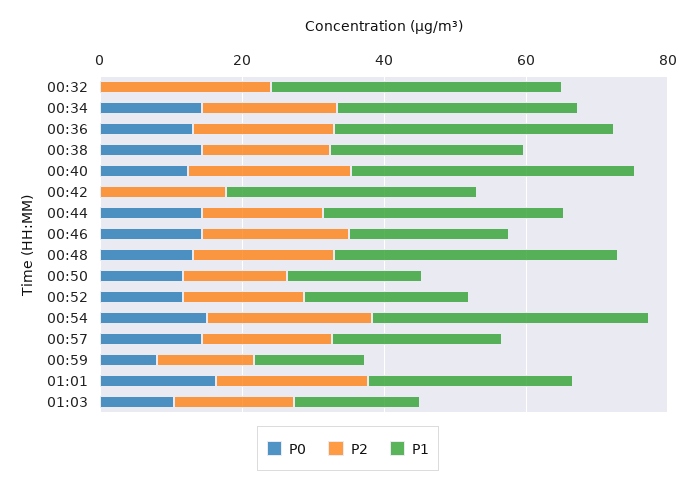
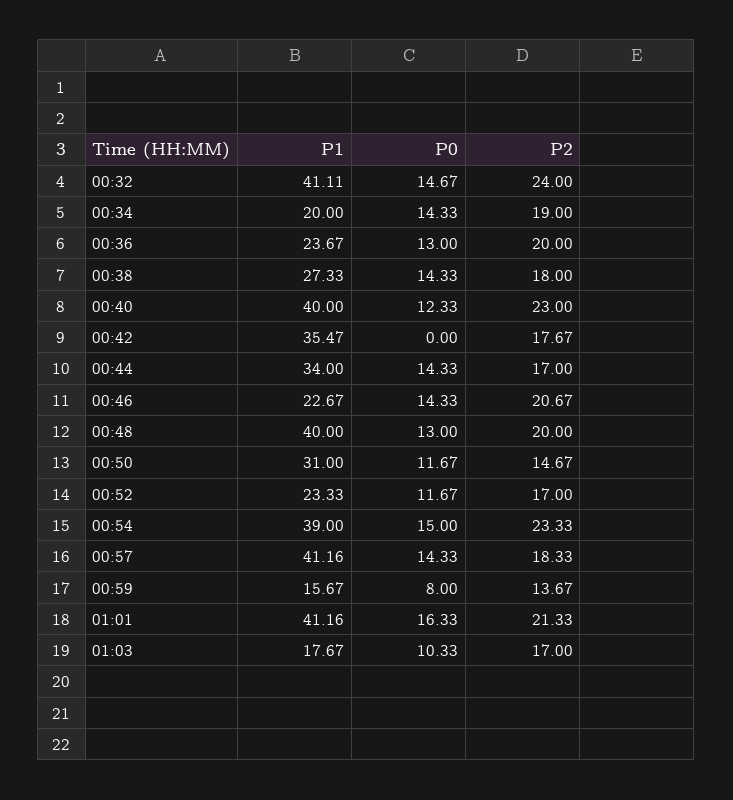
P0, 00:32: 0 -> 14.67
P1, 00:34: 35 -> 20
P1, 00:36: 40 -> 23.67
P1, 00:50: 20 -> 31
P1, 00:57: 25 -> 41.16
P1, 01:01: 30 -> 41.16

